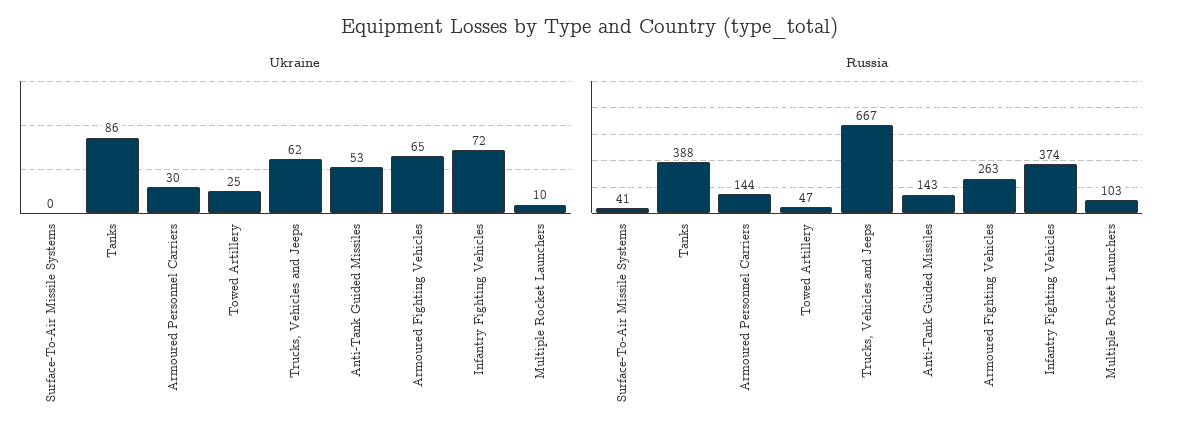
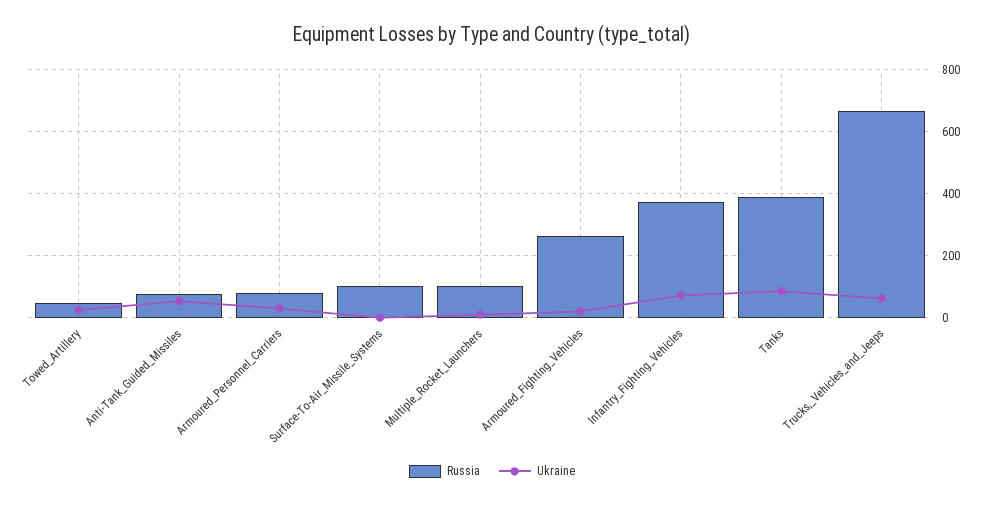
Ukraine, Armoured Fighting Vehicles: 65 -> 20
Russia, Surface-To-Air Missile Systems: 41 -> 100
Russia, Armoured Personnel Carriers: 144 -> 80
Russia, Anti-Tank Guided Missiles: 143 -> 80

